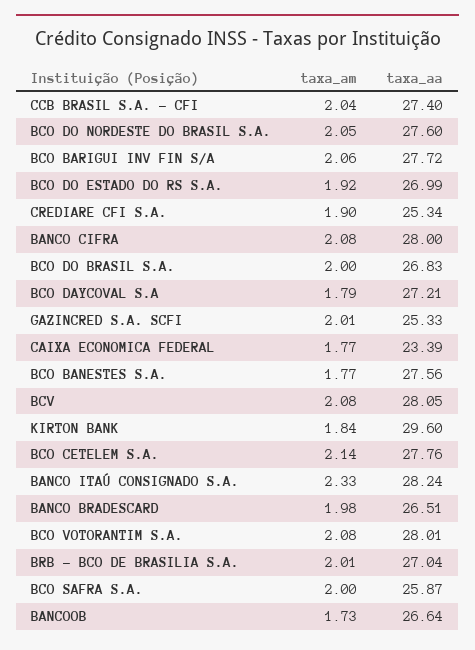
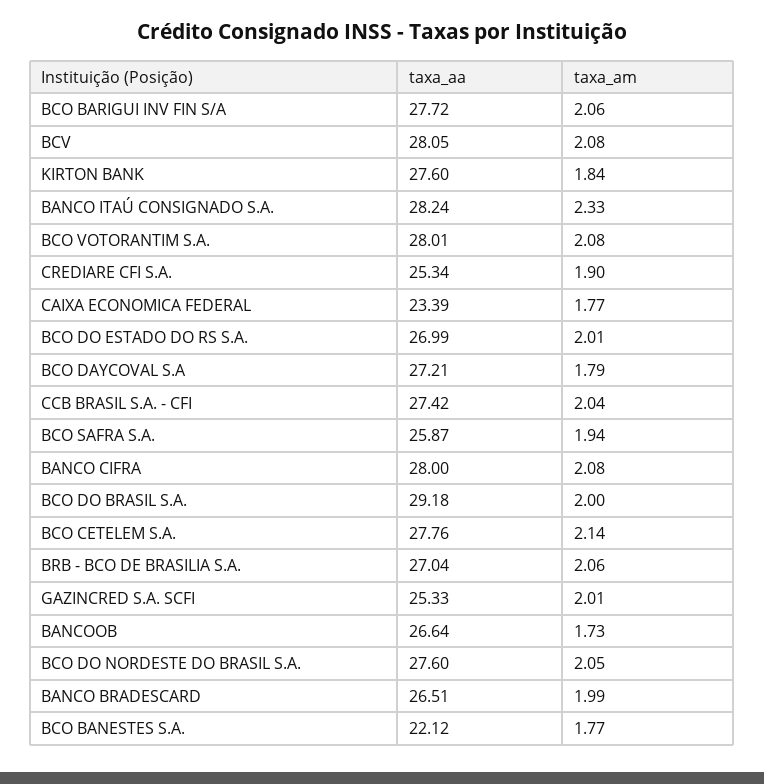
taxa_aa, CCB BRASIL S.A. - CFI: 27.4 -> 27.42
taxa_am, BCO DO ESTADO DO RS S.A.: 1.92 -> 2.01
taxa_aa, BCO DO BRASIL S.A.: 26.83 -> 29.18
taxa_aa, BCO BANESTES S.A.: 27.56 -> 22.12
taxa_aa, KIRTON BANK: 29.6 -> 27.6
taxa_am, BANCO BRADESCARD: 1.98 -> 1.99
taxa_am, BRB - BCO DE BRASILIA S.A.: 2.01 -> 2.06
taxa_am, BCO SAFRA S.A.: 2 -> 1.94

